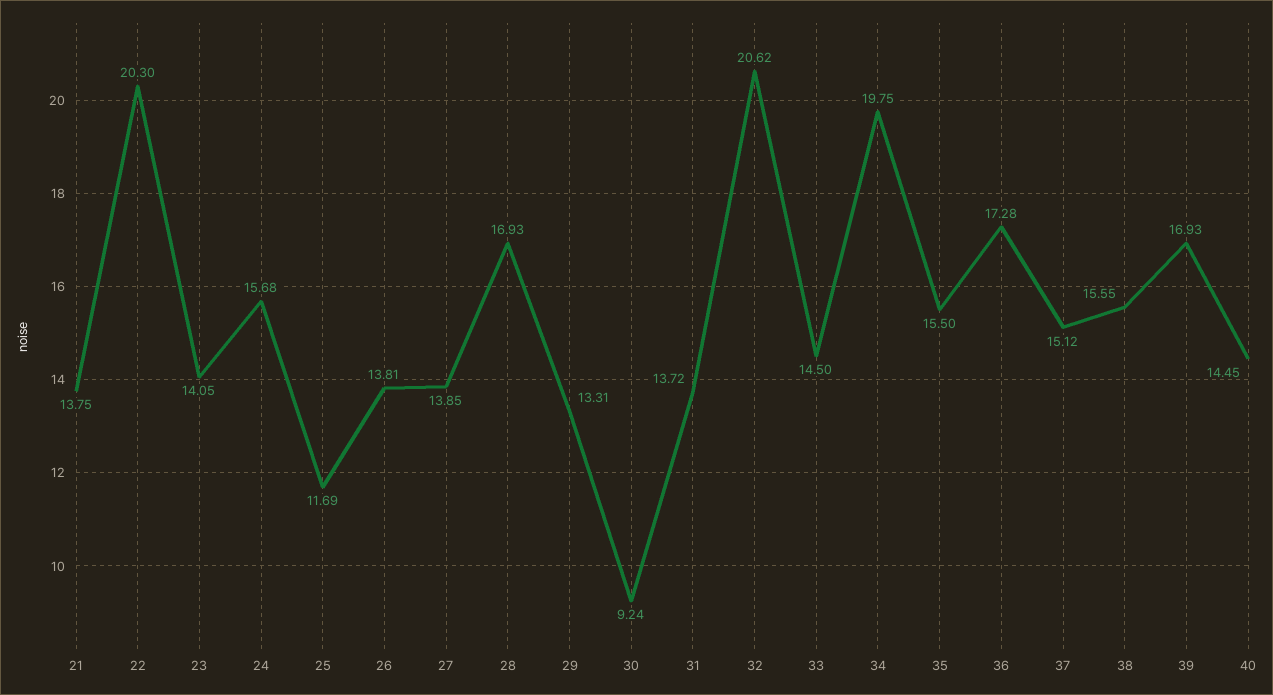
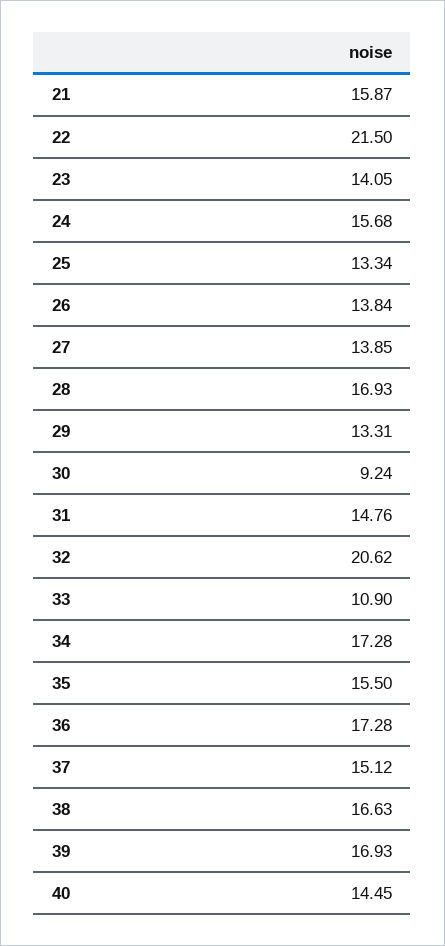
21: 13.75 -> 15.87
22: 20.3 -> 21.5
25: 11.69 -> 13.34
26: 13.81 -> 13.84
31: 13.72 -> 14.76
33: 14.5 -> 10.9
34: 19.75 -> 17.28
38: 15.55 -> 16.63

